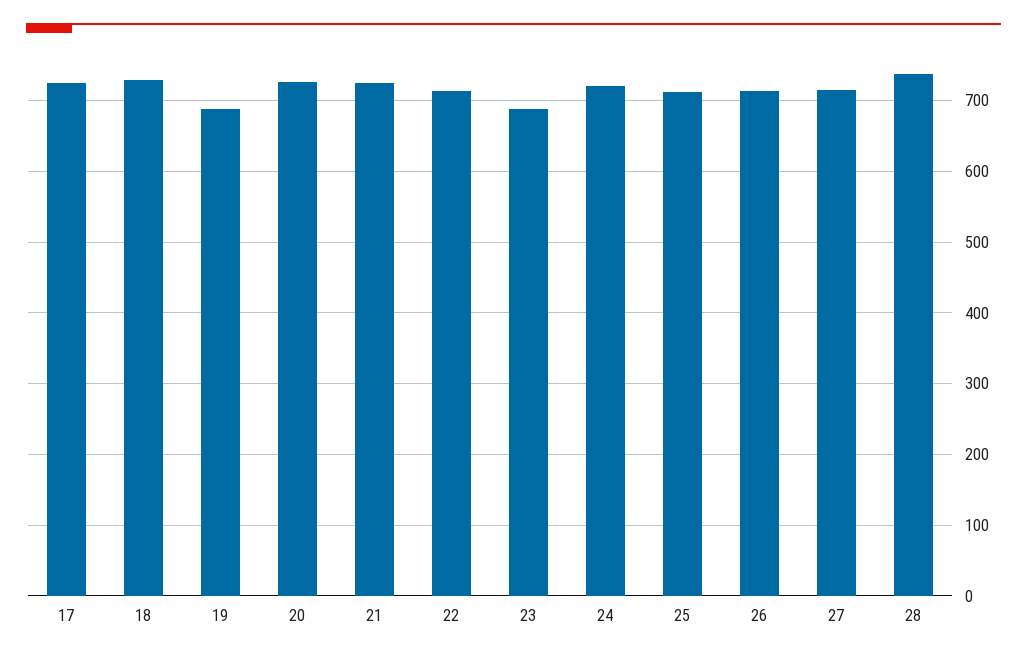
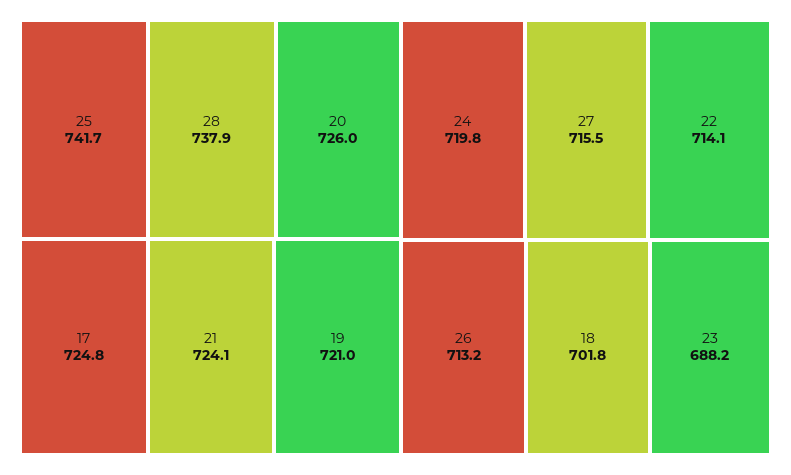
18: 730 -> 701.8
19: 690 -> 721
25: 710 -> 741.7

